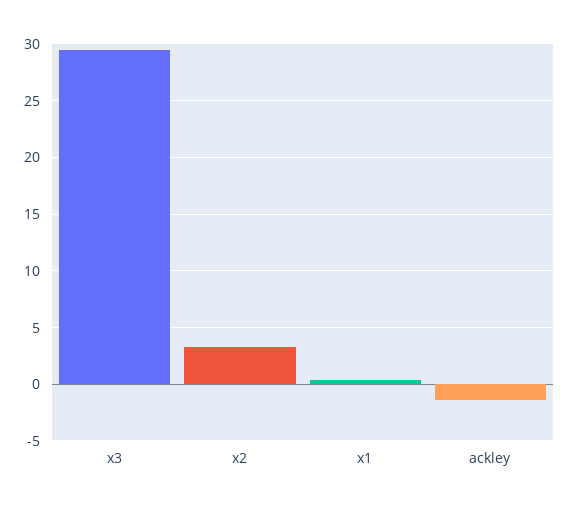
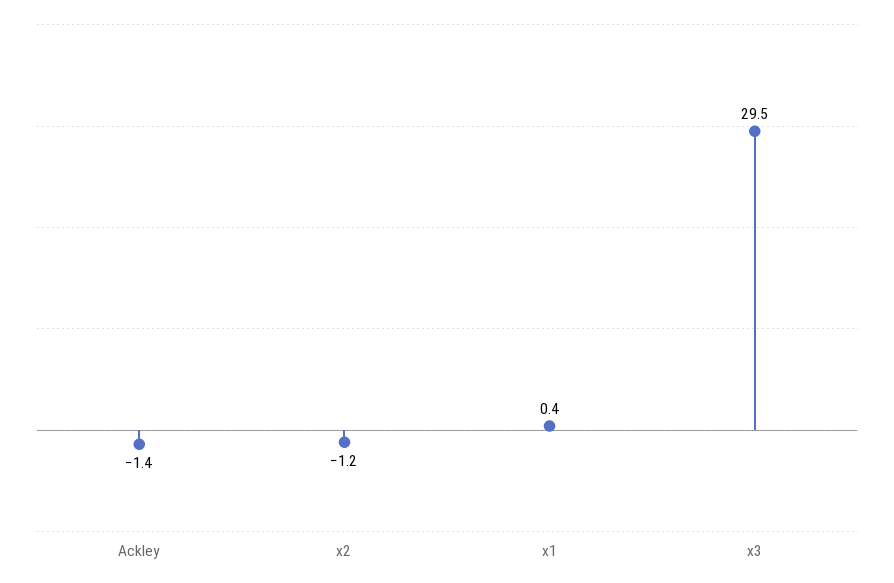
x2: 3 -> -1.2

